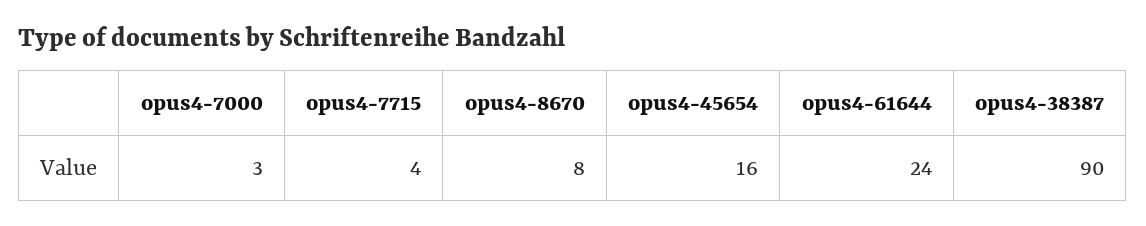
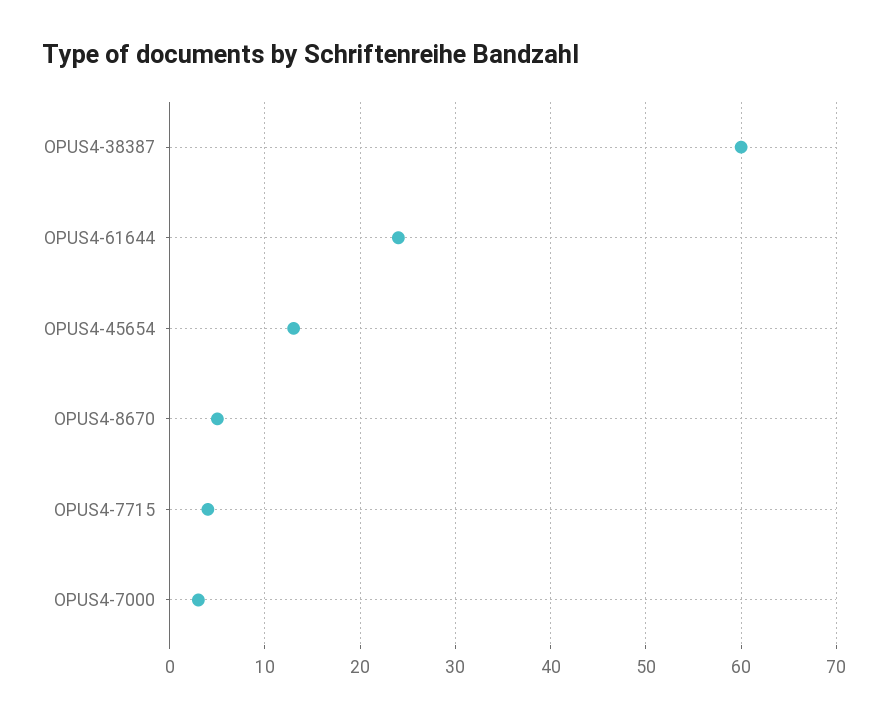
opus4-8670: 8 -> 5
opus4-45654: 16 -> 13
opus4-38387: 90 -> 60

